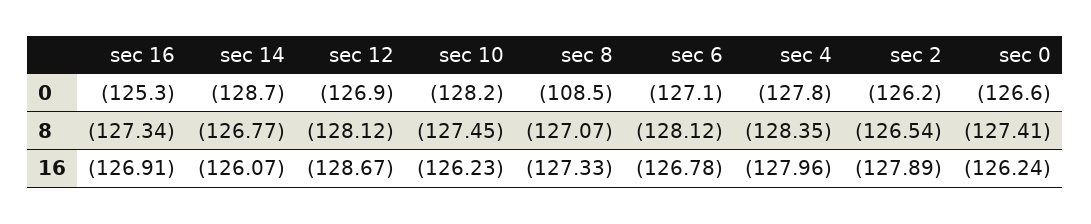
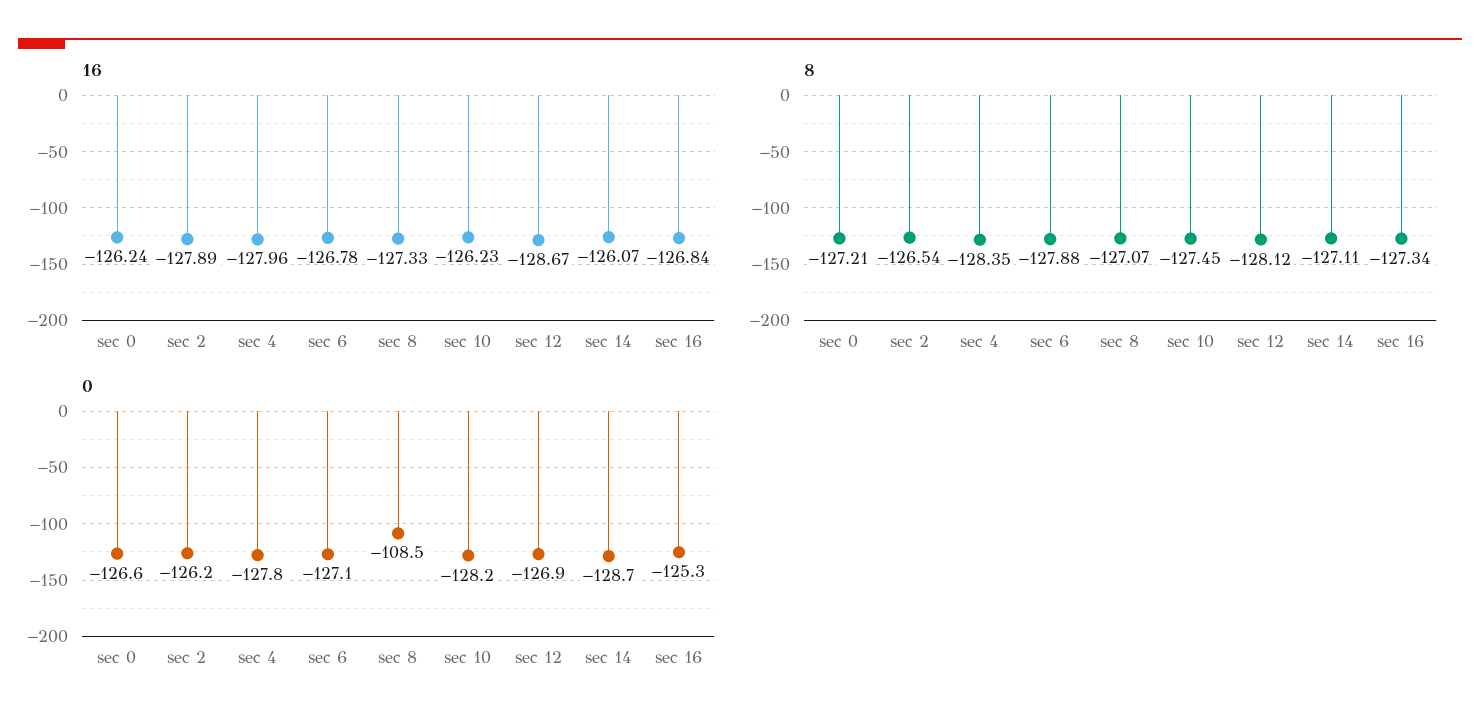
8, sec 14: -126.77 -> -127.11
8, sec 6: -128.12 -> -127.88
8, sec 0: -127.41 -> -127.21
16, sec 16: -126.91 -> -126.84

